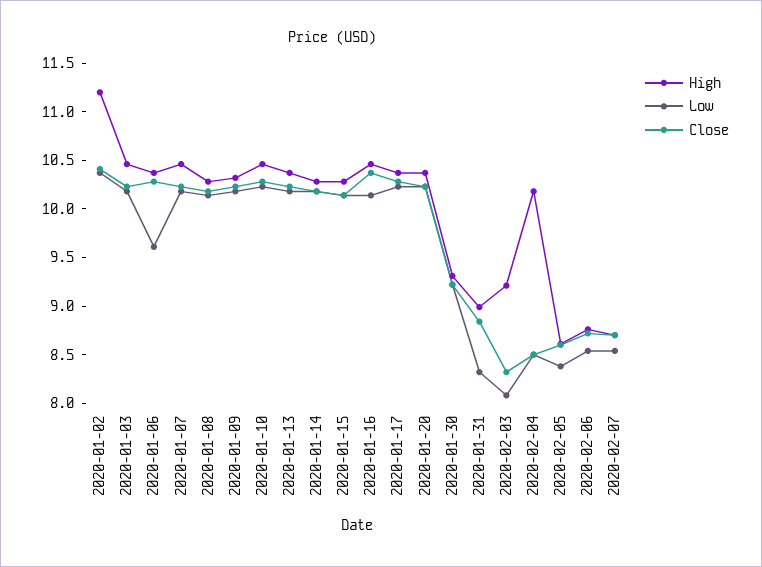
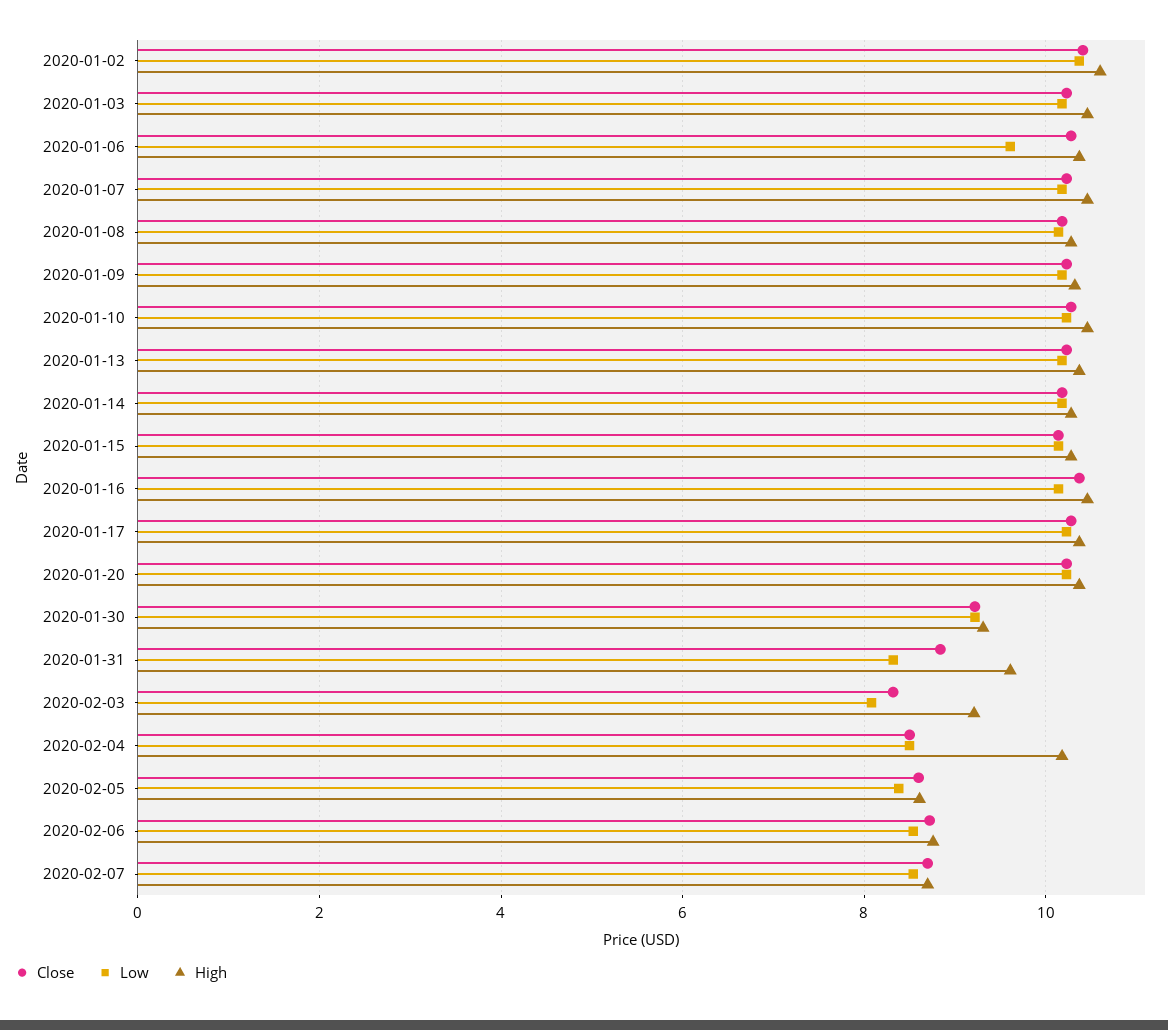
High, 2020-01-02: 11.2 -> 10.6
High, 2020-01-31: 9 -> 9.6

